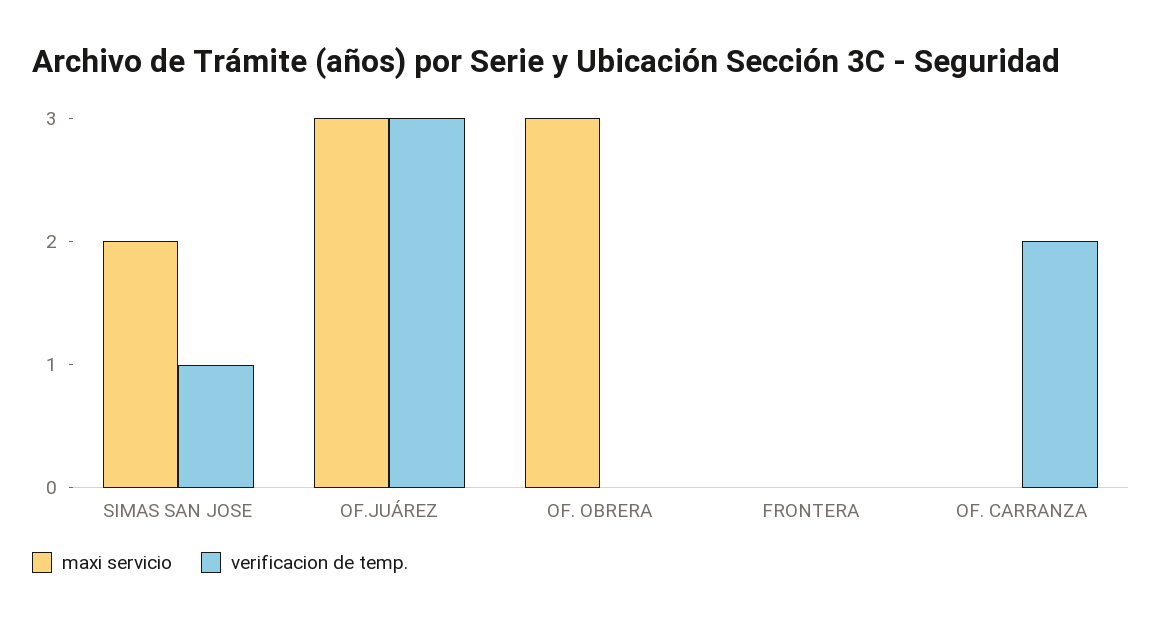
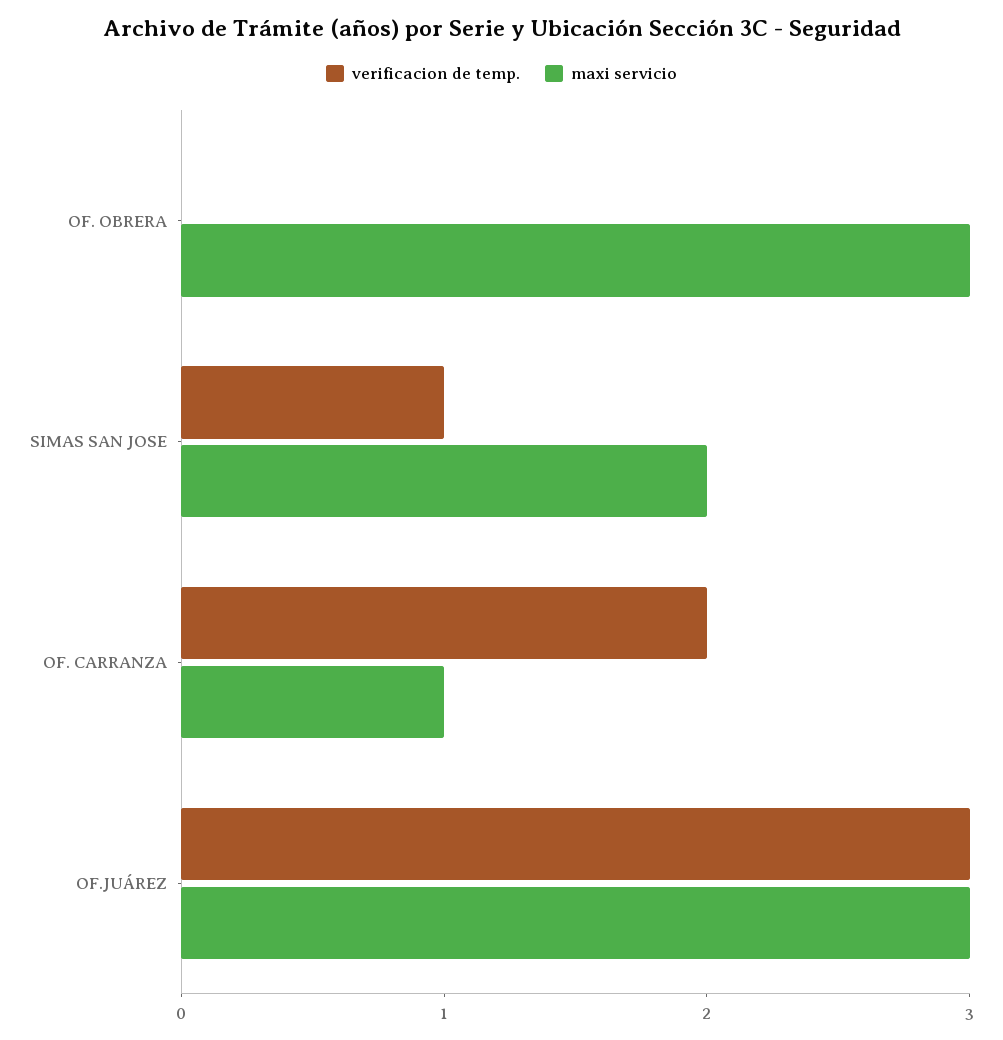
maxi servicio, FRONTERA: 0 -> none
verificacion de temp., FRONTERA: 0 -> none
maxi servicio, OF. CARRANZA: 0 -> 1

